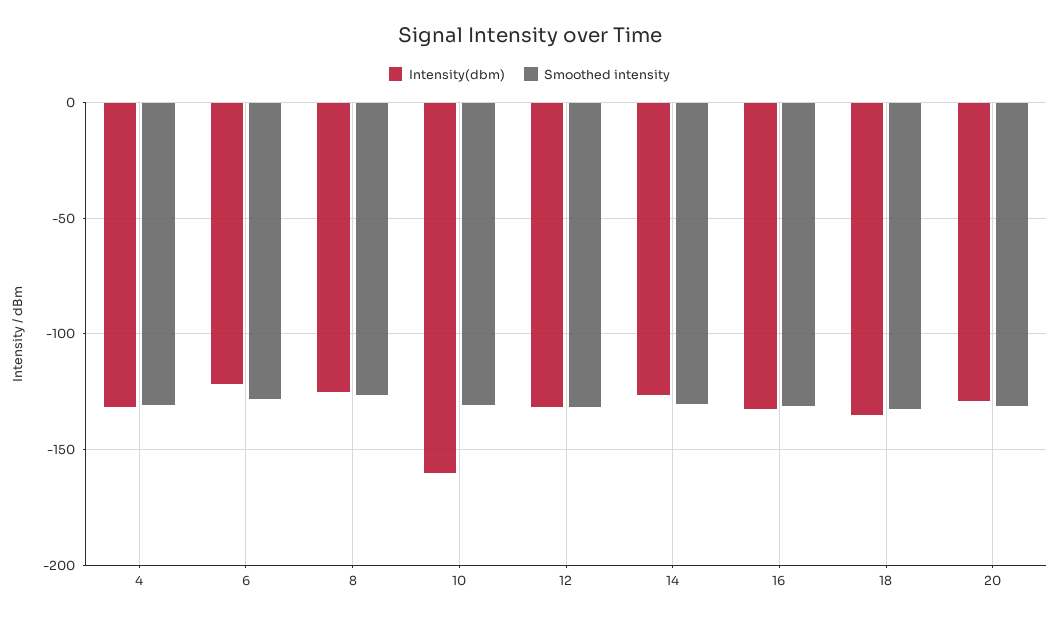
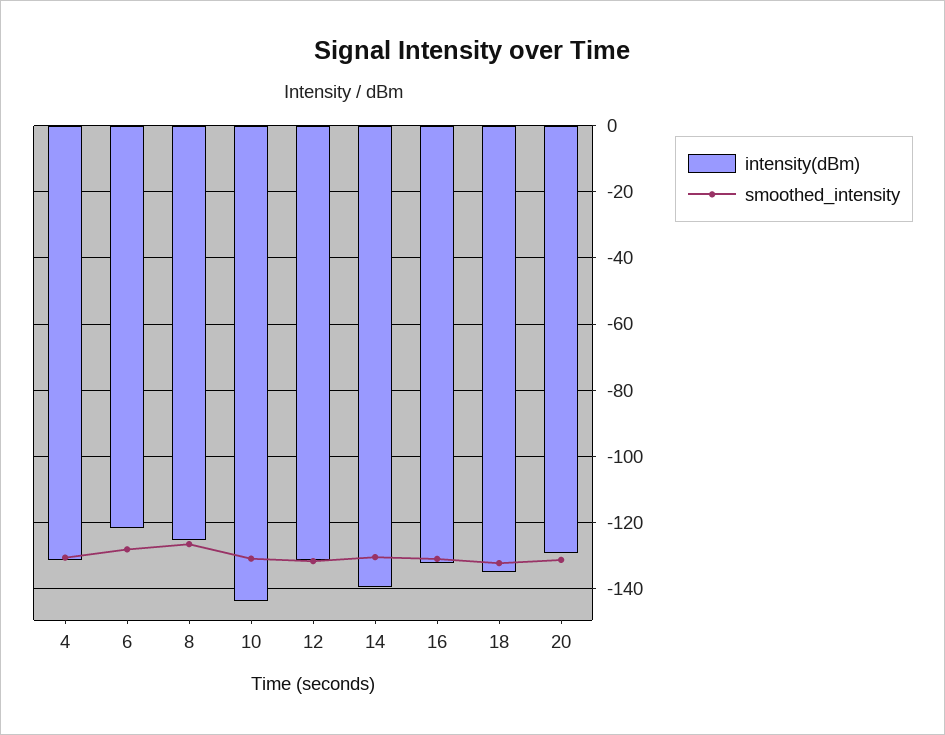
Intensity(dbm), 10: -160 -> -144
Intensity(dbm), 14: -125 -> -140

